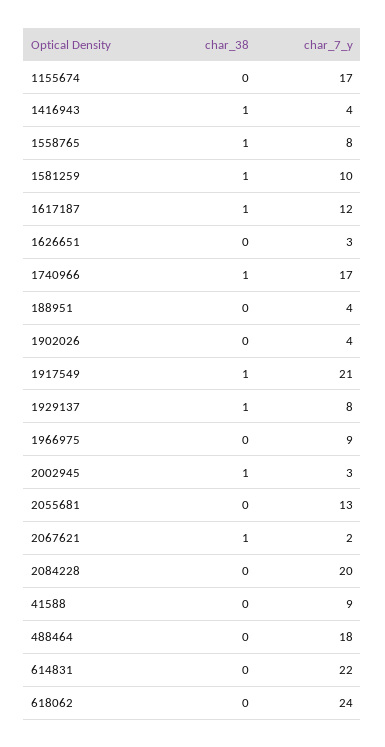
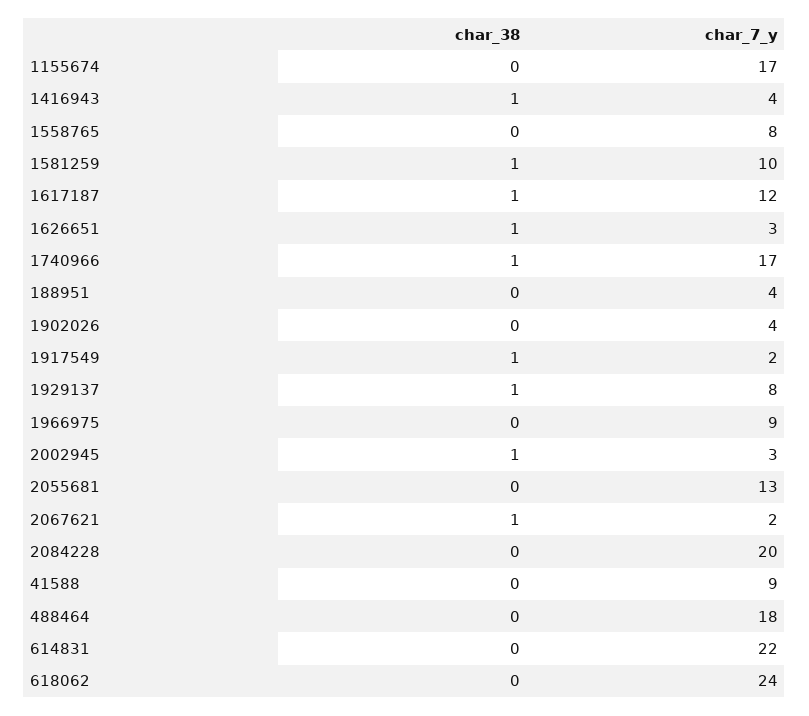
char_38, 1558765: 1 -> 0
char_38, 1626651: 0 -> 1
char_7_y, 1917549: 21 -> 2

